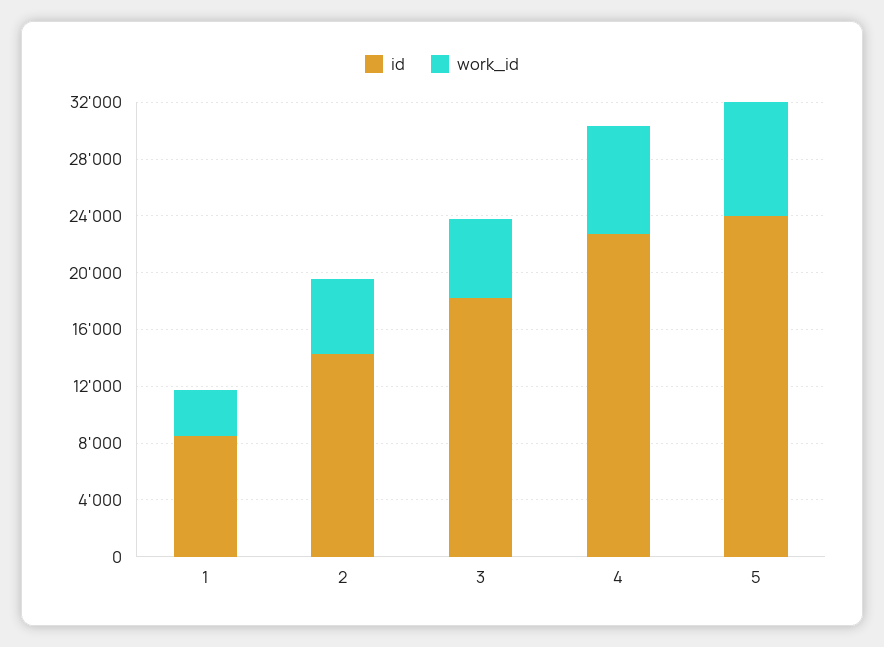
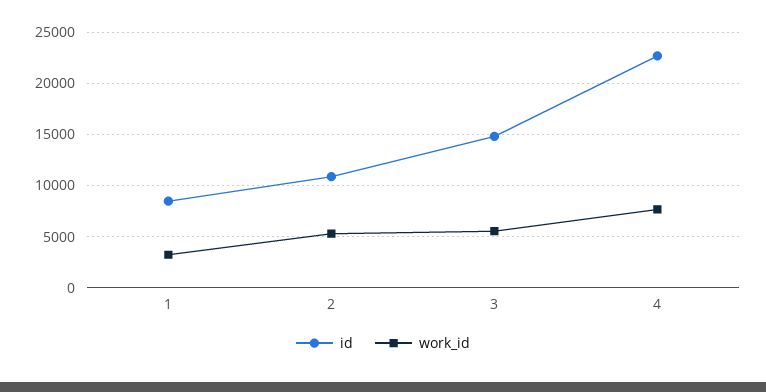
id, 2: 14000 -> 11000
id, 3: 18000 -> 15000
id, 5: 24000 -> none
work_id, 5: 8000 -> none

